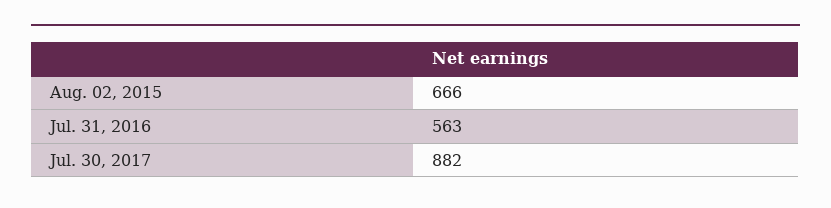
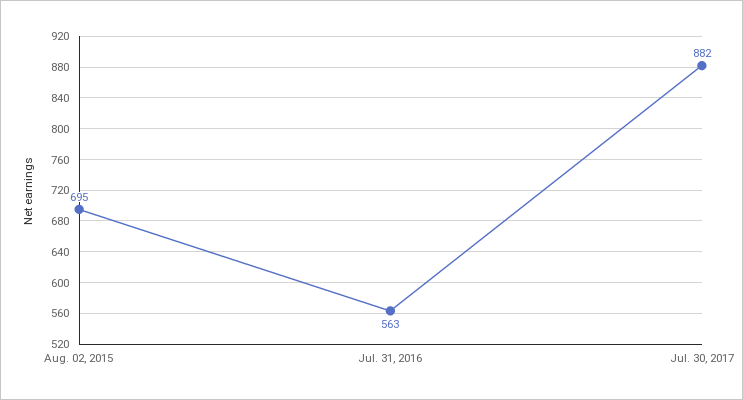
Aug. 02, 2015: 666 -> 695

